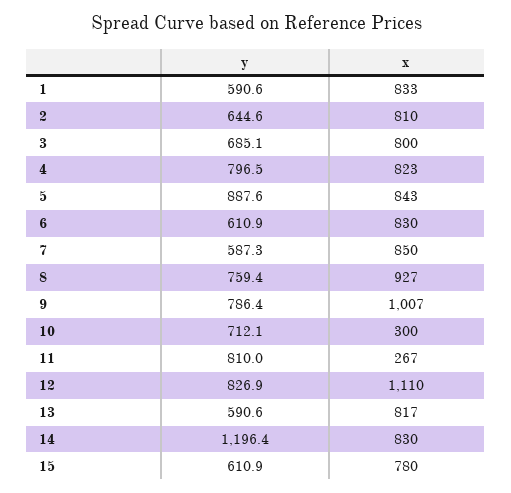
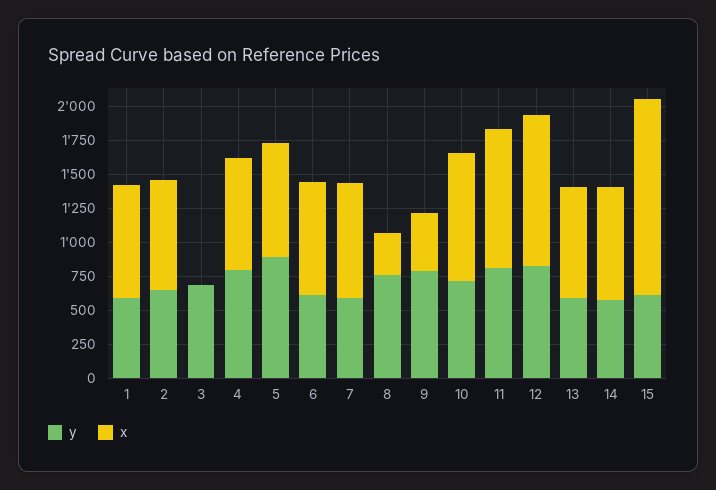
x, 3: 800 -> 0
x, 8: 927 -> 250
x, 9: 1007 -> 500
x, 10: 300 -> 1000
x, 11: 267 -> 1000
y, 14: 1196.4 -> 500
x, 15: 780 -> 1500

